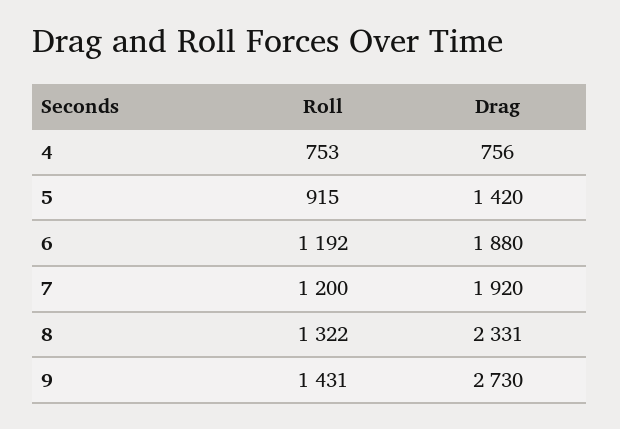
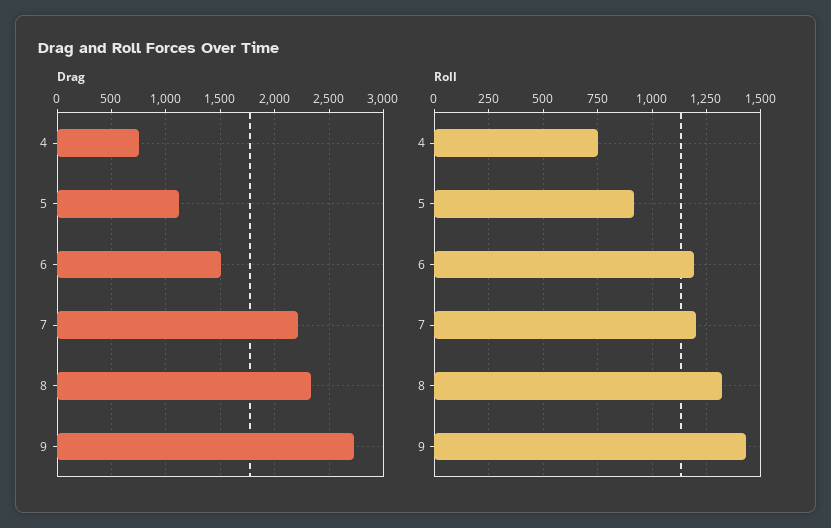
Drag, 5: 1420 -> 1100
Drag, 6: 1880 -> 1500
Drag, 7: 1920 -> 2200

